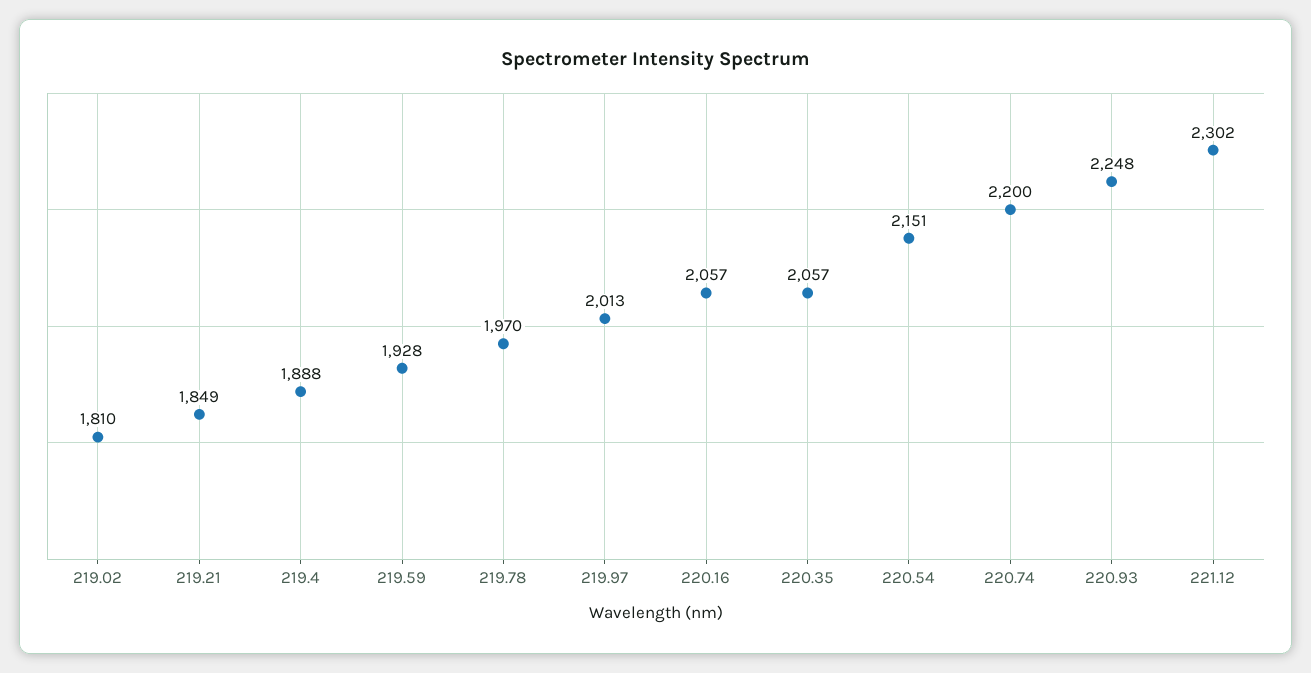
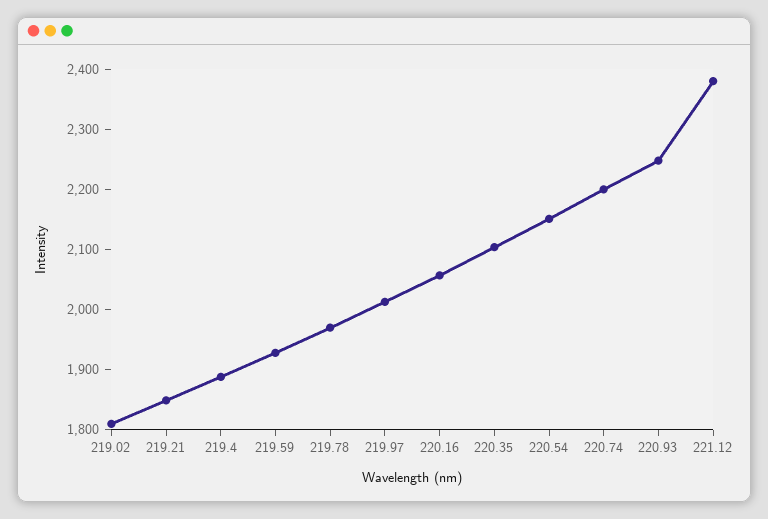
220.35: 2057 -> 2100
221.12: 2302 -> 2380

